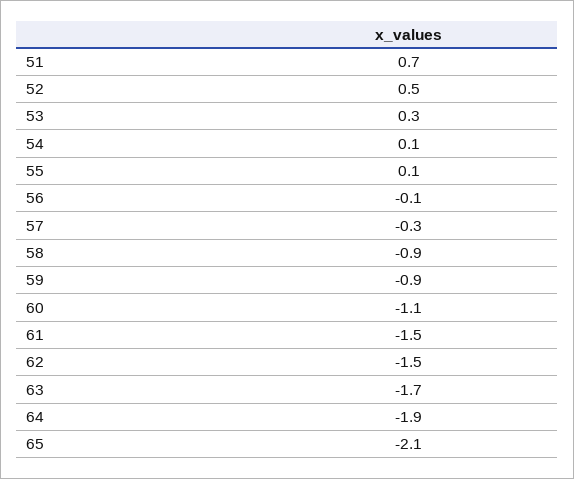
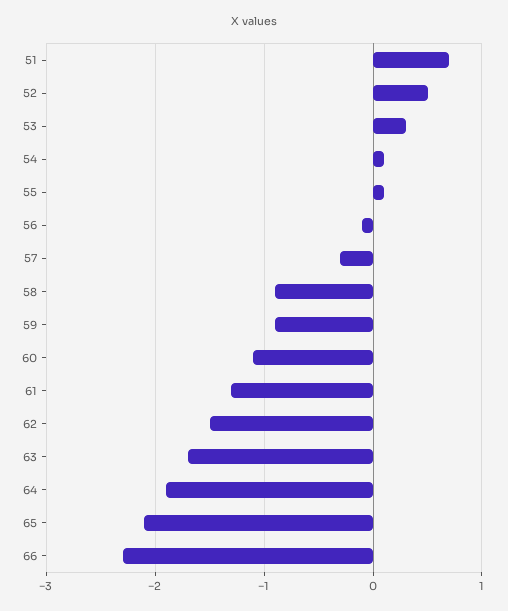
61: -1.5 -> -1.3
66: none -> -2.3

